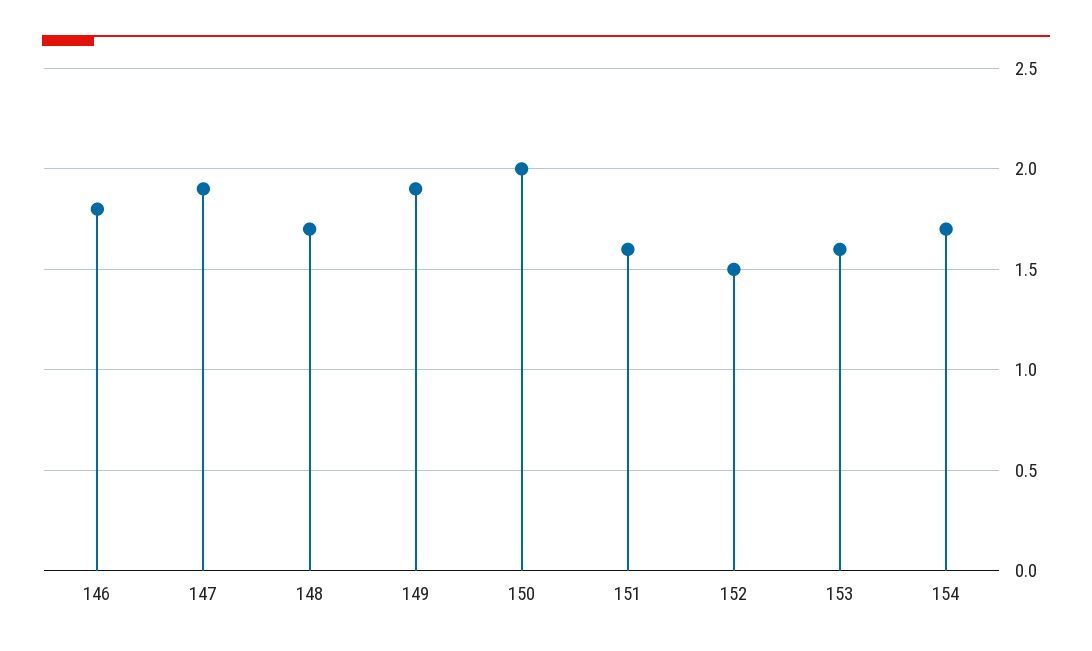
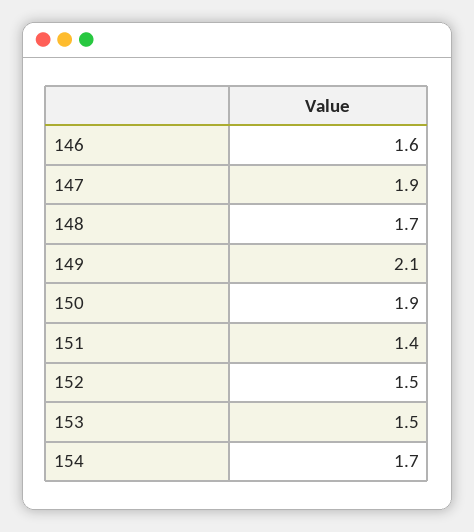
146: 1.8 -> 1.6
149: 1.9 -> 2.1
150: 2 -> 1.9
151: 1.6 -> 1.4
153: 1.6 -> 1.5

